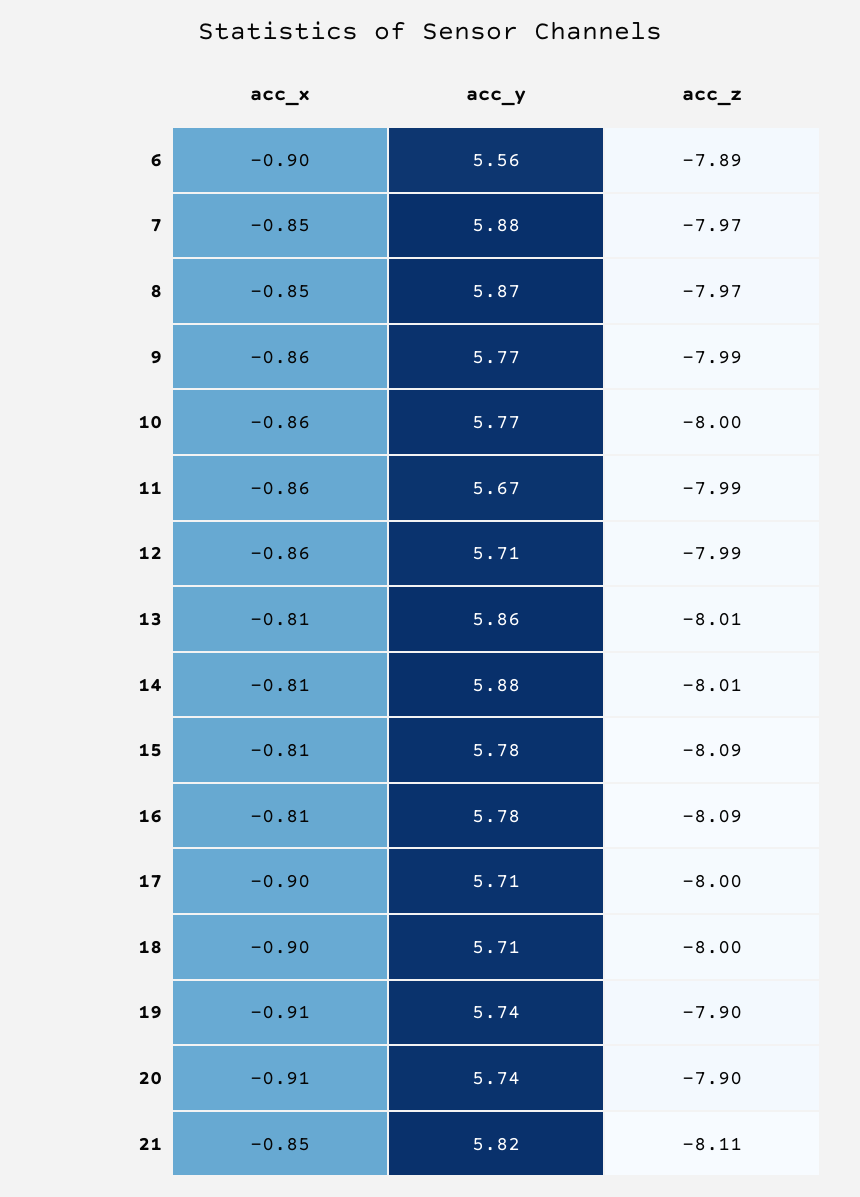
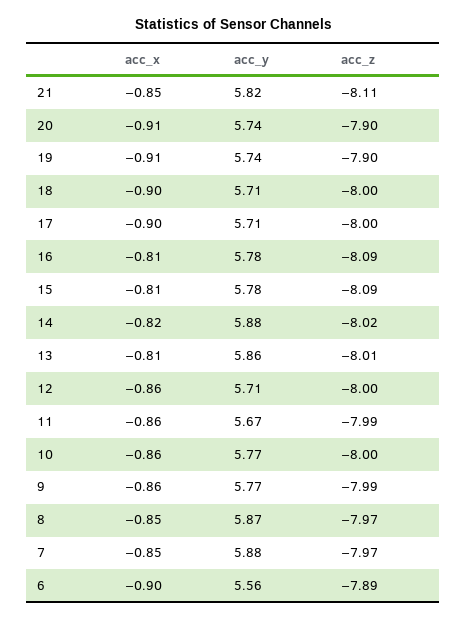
acc_z, 12: -7.99 -> -8
acc_x, 14: -0.81 -> -0.82
acc_z, 14: -8.01 -> -8.02

